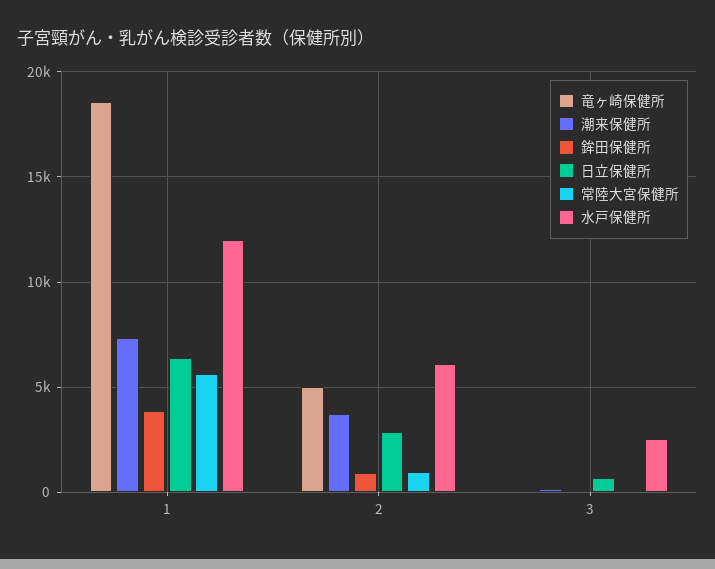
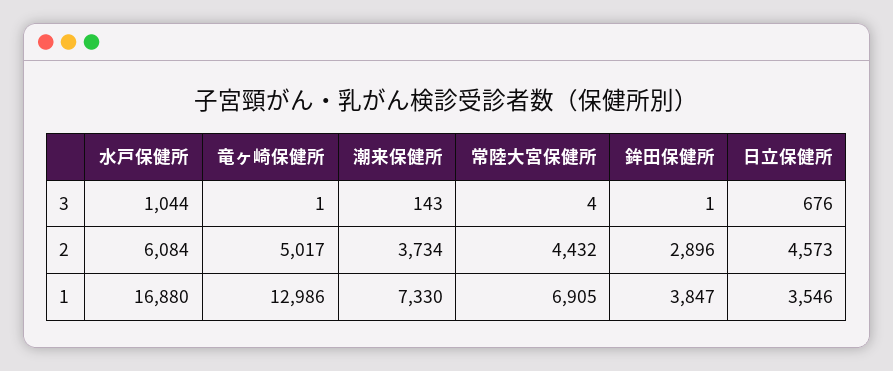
竜ヶ崎保健所, 1: 18500 -> 12986
日立保健所, 1: 6500 -> 3546
常陸大宮保健所, 1: 5500 -> 6905
水戸保健所, 1: 12000 -> 16880
鉾田保健所, 2: 1000 -> 2896
日立保健所, 2: 3000 -> 4573
常陸大宮保健所, 2: 1000 -> 4432
水戸保健所, 3: 2500 -> 1044

